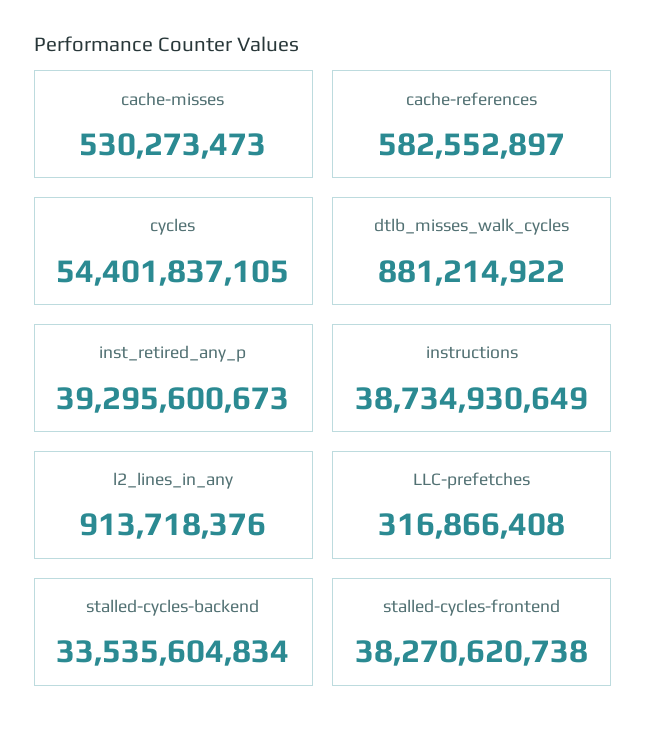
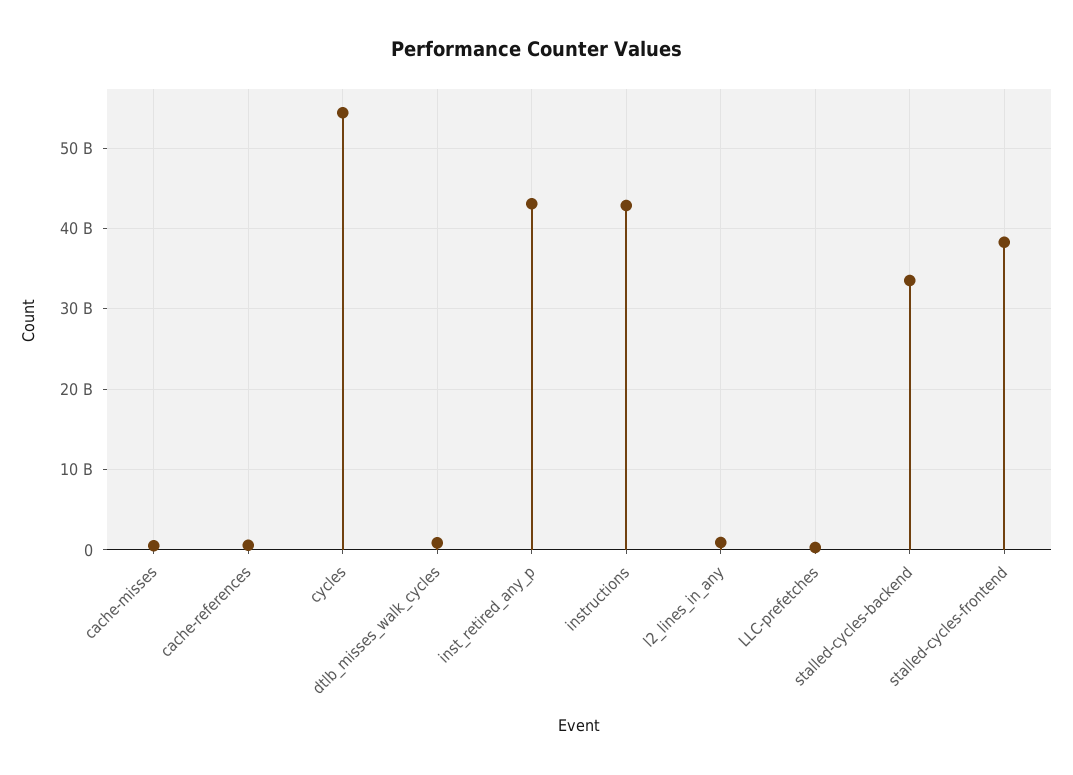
inst_retired_any_p: 39295600673 -> 43000000000
instructions: 38734930649 -> 43000000000

